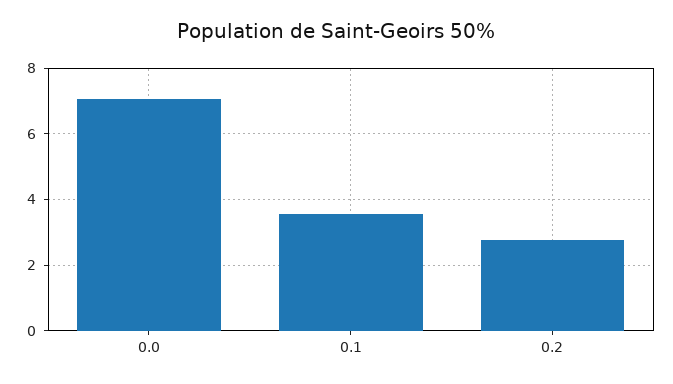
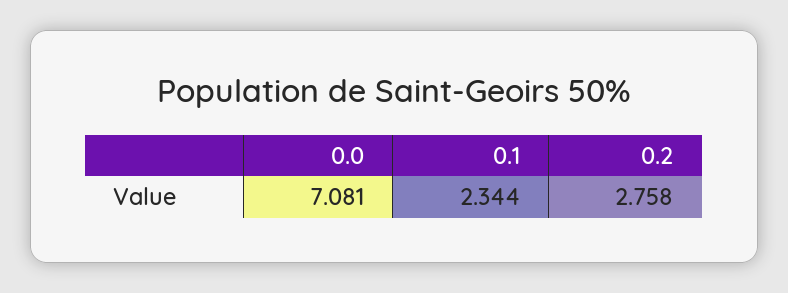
0.1: 3.6 -> 2.344

